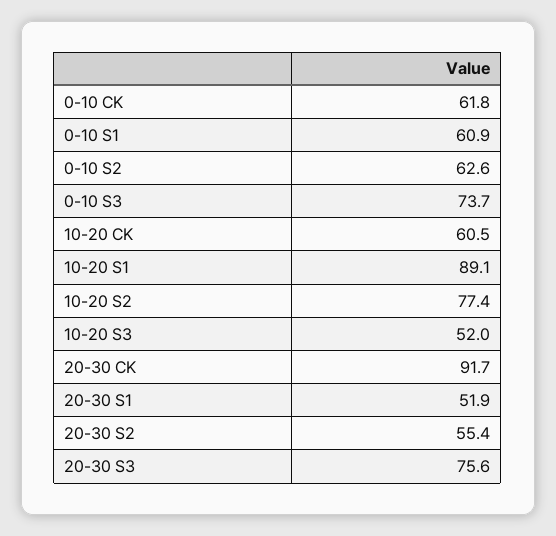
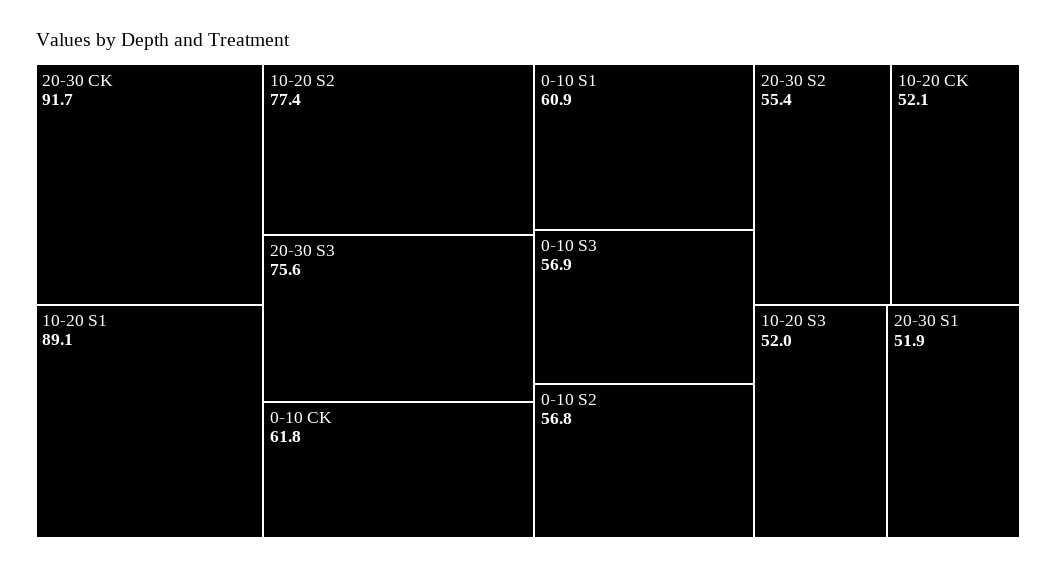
0-10 S2: 62.6 -> 56.8
0-10 S3: 73.7 -> 56.9
10-20 CK: 60.5 -> 52.1

